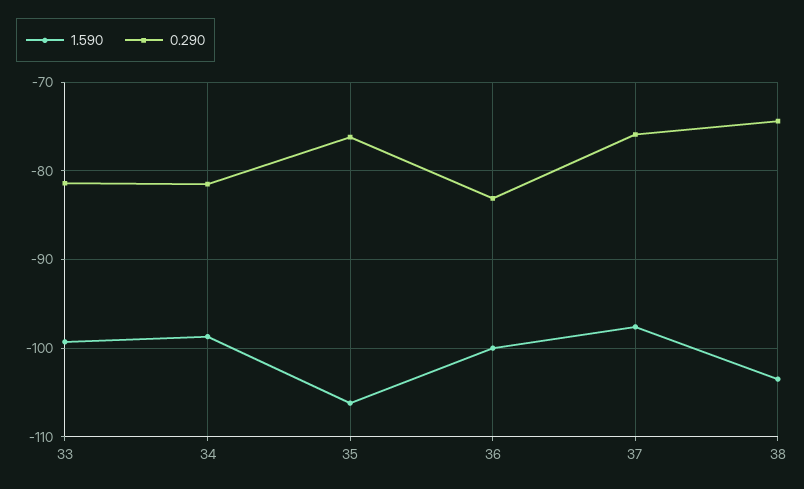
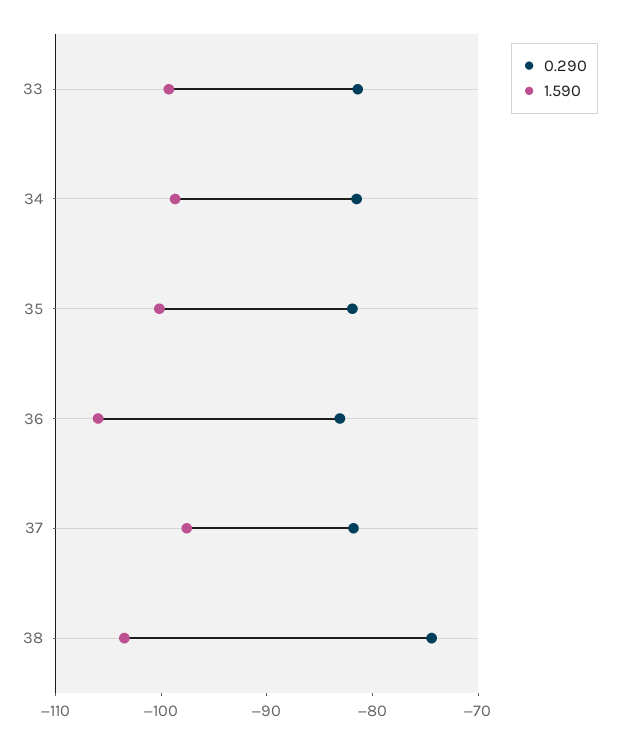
1.590, 35: -106 -> -100
0.290, 35: -76 -> -82
1.590, 36: -100 -> -106
0.290, 37: -76 -> -82

